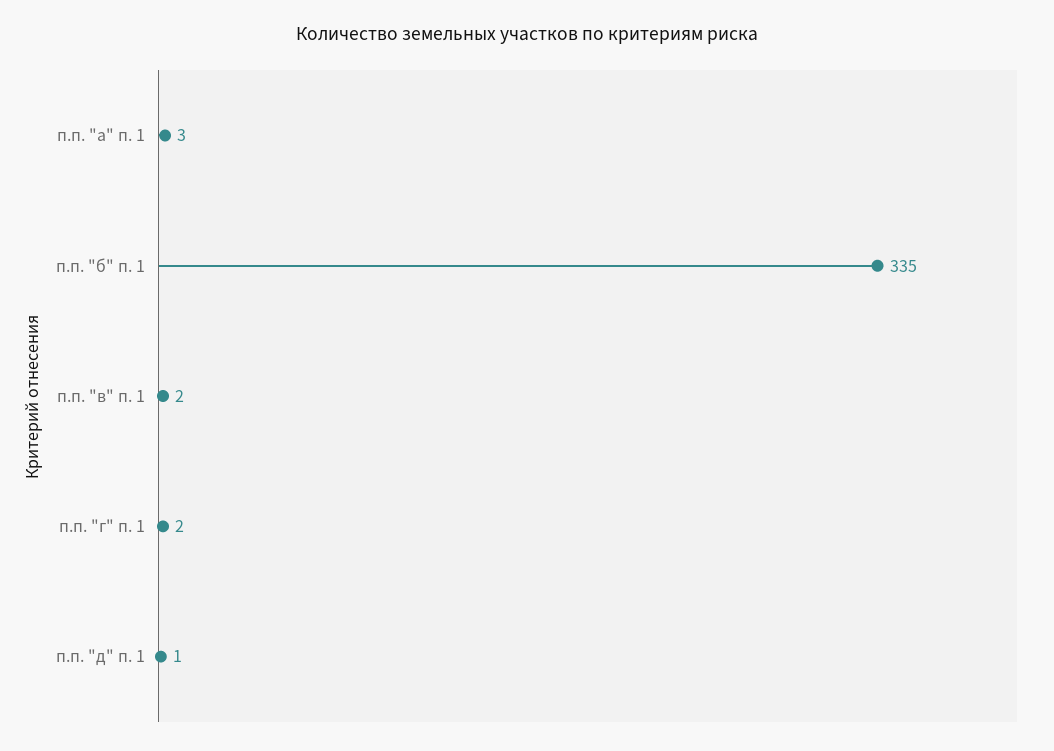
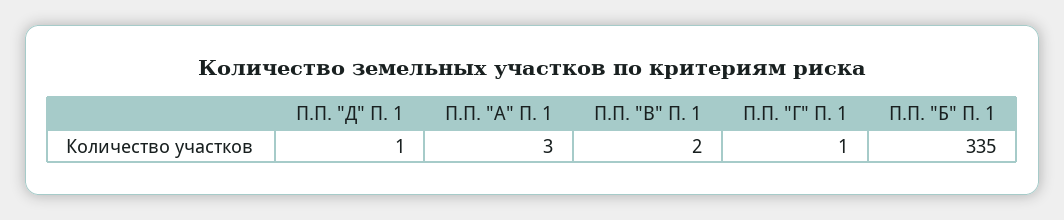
п.п. "г" п. 1: 2 -> 1

